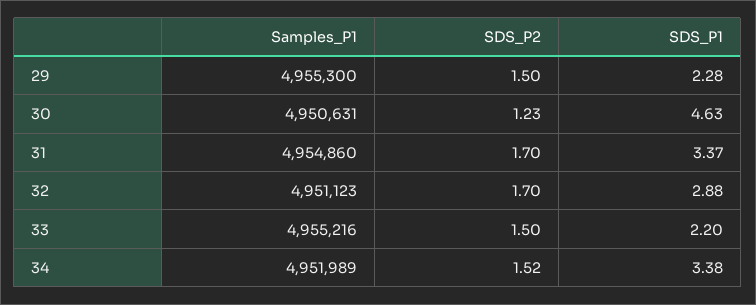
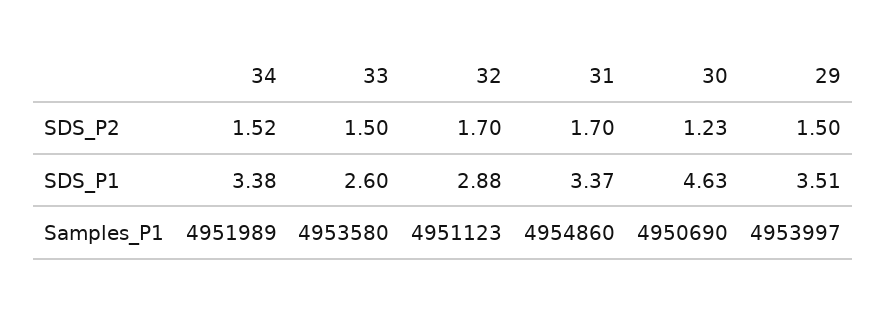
Samples_P1, 29: 4955300 -> 4953997
SDS_P1, 29: 2.28 -> 3.51
Samples_P1, 30: 4950631 -> 4950690
Samples_P1, 33: 4955216 -> 4953580
SDS_P1, 33: 2.2 -> 2.6

